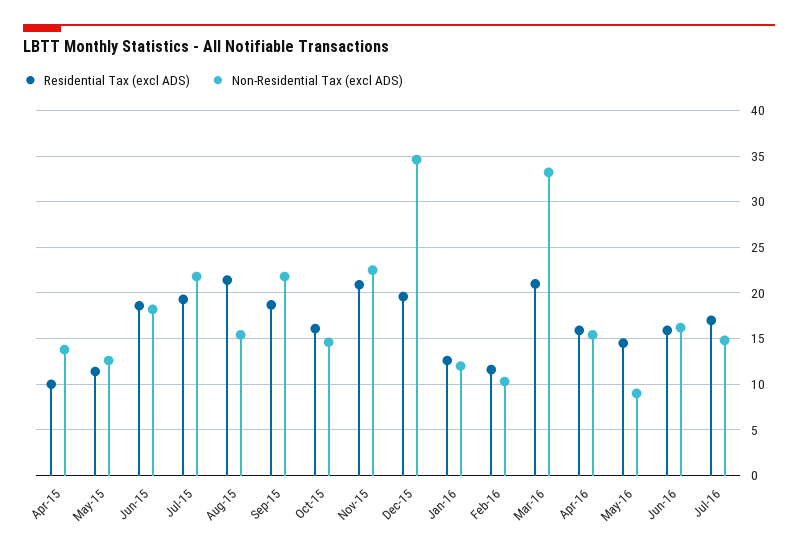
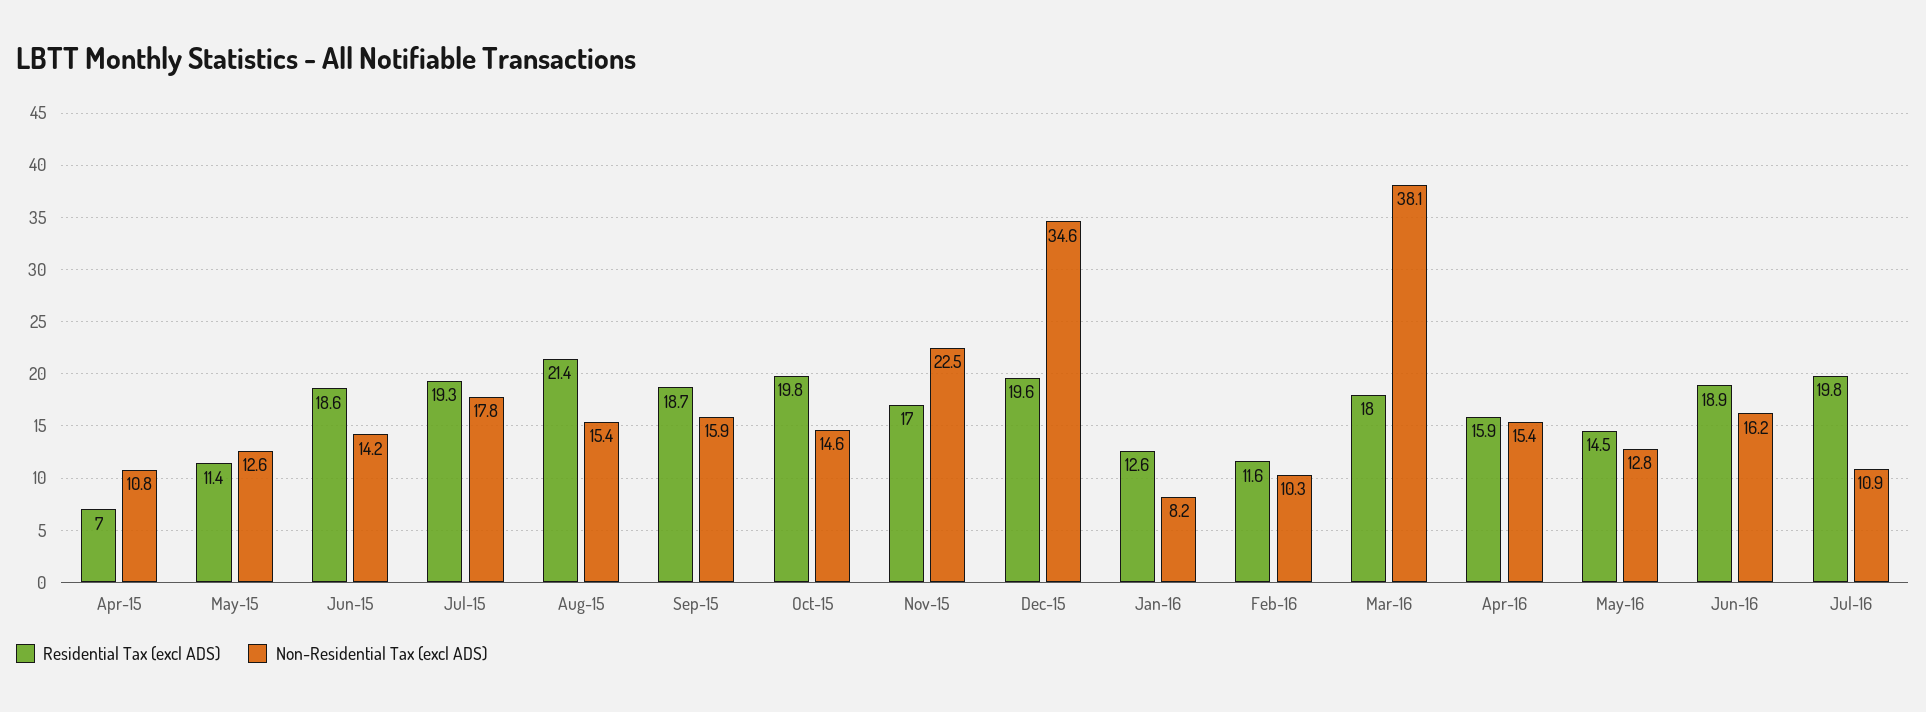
Residential Tax (excl ADS), Apr-15: 10 -> 7
Non-Residential Tax (excl ADS), Apr-15: 14 -> 10.8
Non-Residential Tax (excl ADS), Jun-15: 18 -> 14.2
Non-Residential Tax (excl ADS), Jul-15: 22 -> 17.8
Non-Residential Tax (excl ADS), Sep-15: 22 -> 15.9
Residential Tax (excl ADS), Oct-15: 16 -> 19.8
Residential Tax (excl ADS), Nov-15: 21 -> 17
Non-Residential Tax (excl ADS), Jan-16: 12 -> 8.2
Residential Tax (excl ADS), Mar-16: 21 -> 18
Non-Residential Tax (excl ADS), Mar-16: 33 -> 38.1
Non-Residential Tax (excl ADS), May-16: 9 -> 12.8
Residential Tax (excl ADS), Jun-16: 16 -> 18.9
Residential Tax (excl ADS), Jul-16: 17 -> 19.8
Non-Residential Tax (excl ADS), Jul-16: 15 -> 10.9

